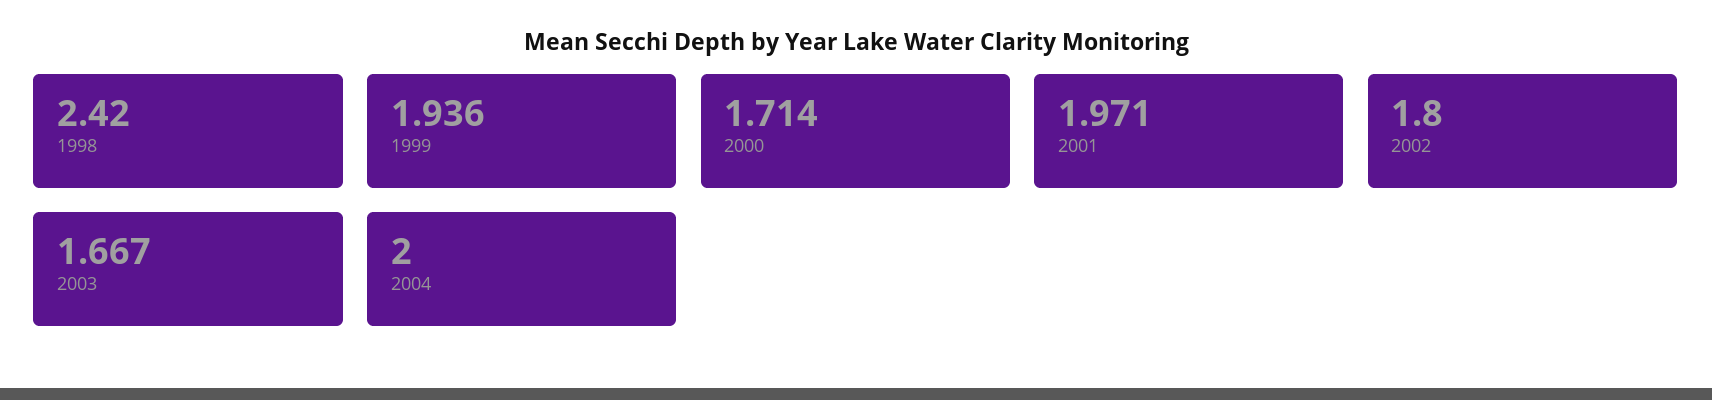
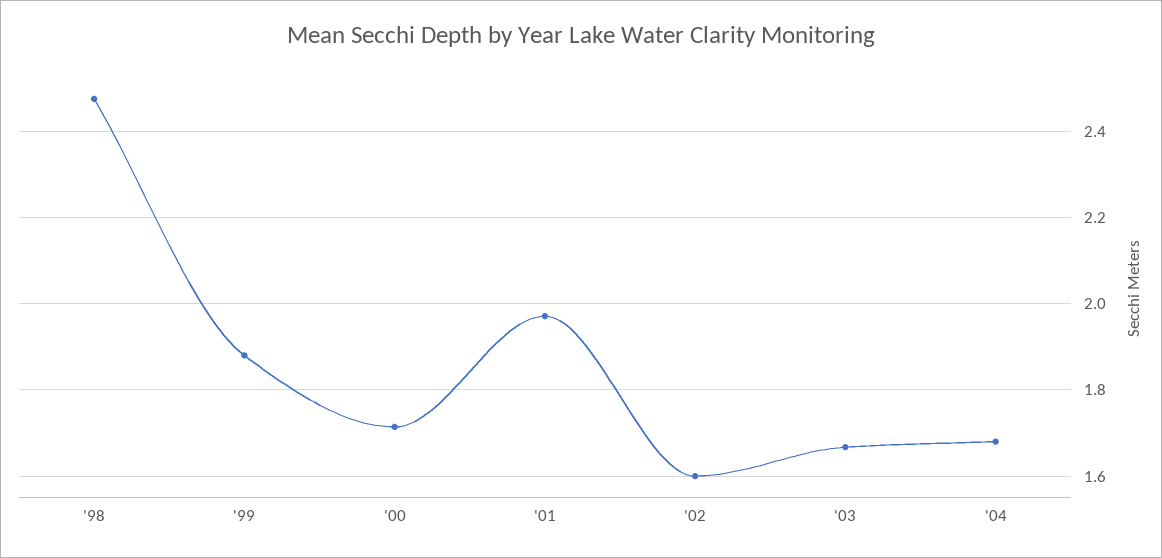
1998: 2.42 -> 2.48
1999: 1.936 -> 1.88
2002: 1.8 -> 1.6
2004: 2 -> 1.68

